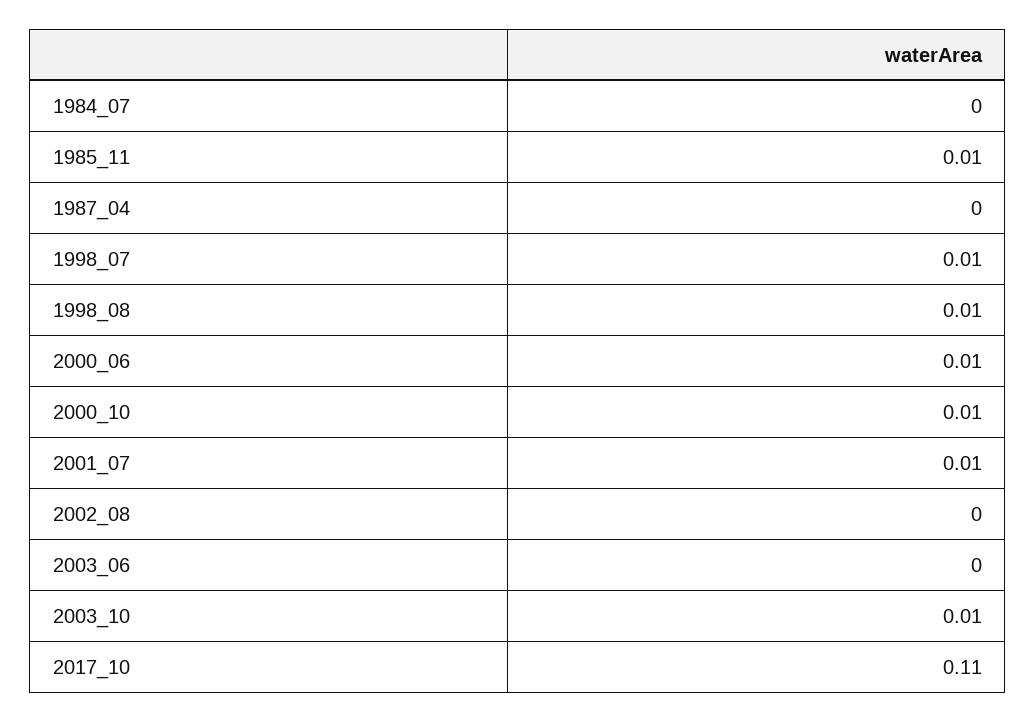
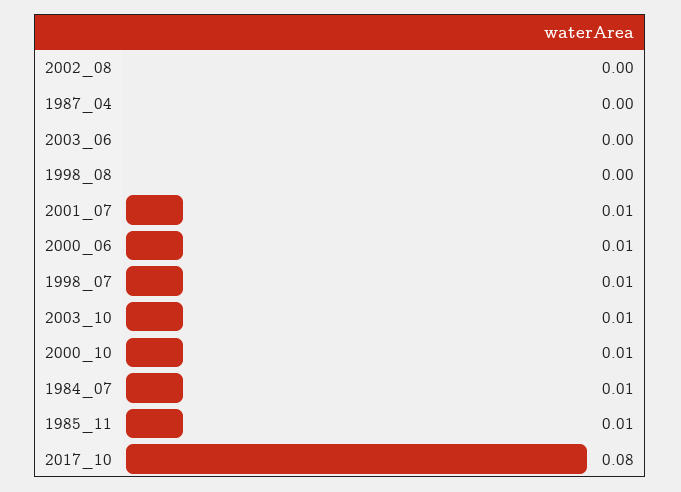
1984_07: 0 -> 0.01
1998_08: 0.01 -> 0
2017_10: 0.11 -> 0.08

